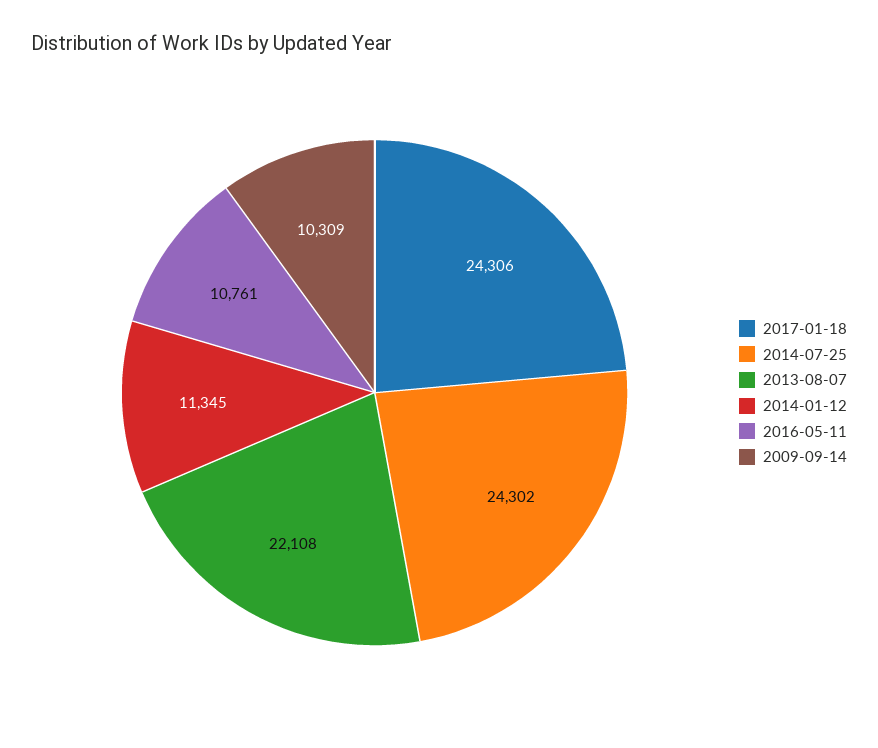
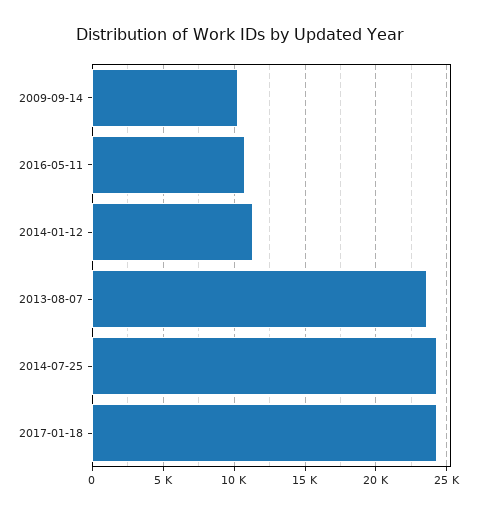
2013-08-07: 22108 -> 23500

